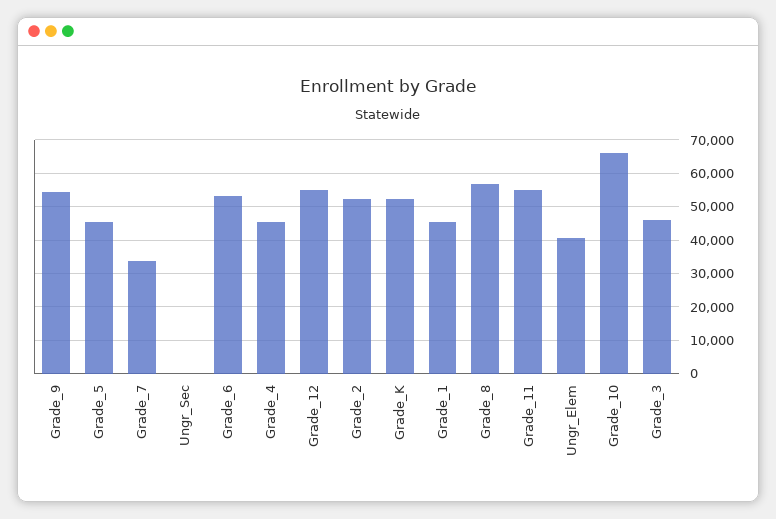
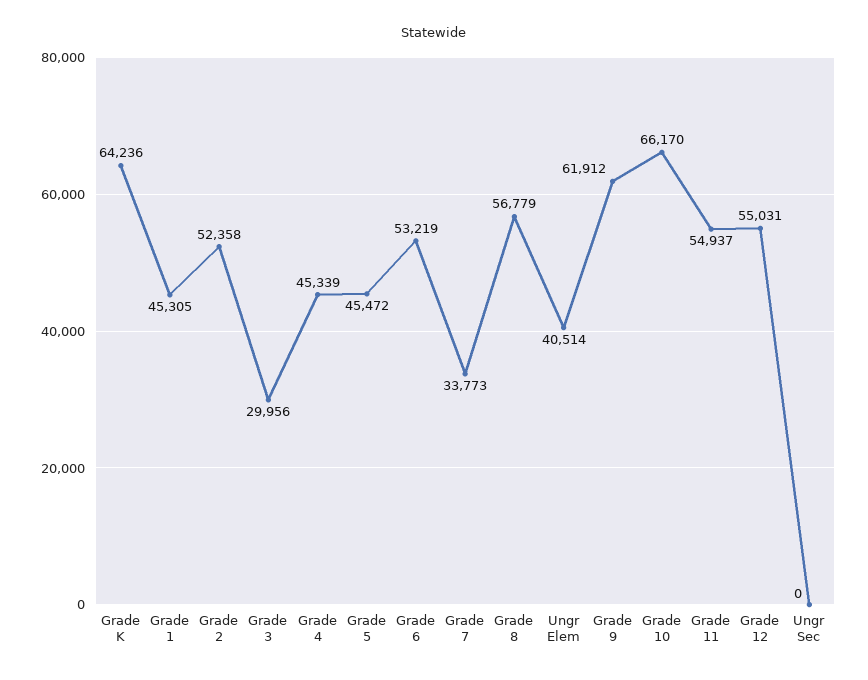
Grade_9: 54000 -> 61912
Grade_K: 52000 -> 64236
Grade_3: 46000 -> 29956

